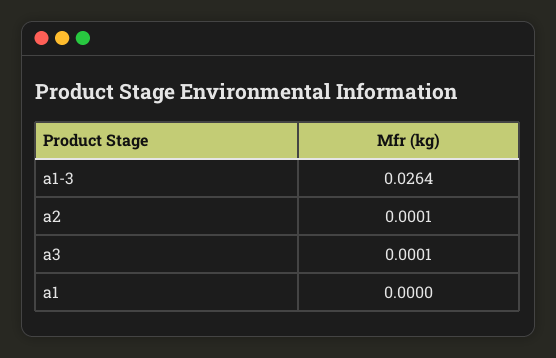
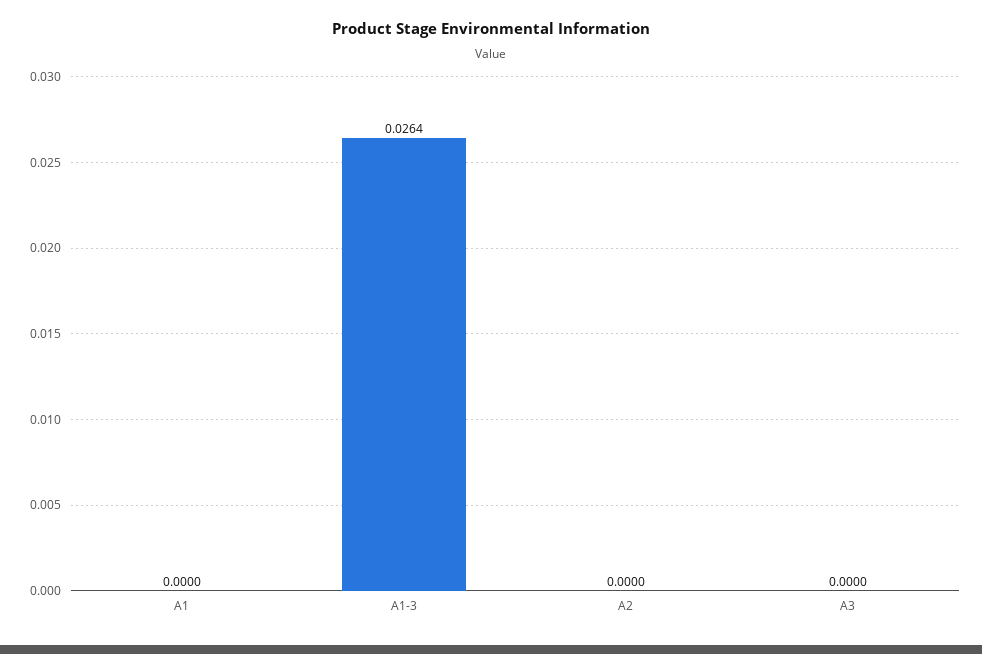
a2: 0.0001 -> 0
a3: 0.0001 -> 0

